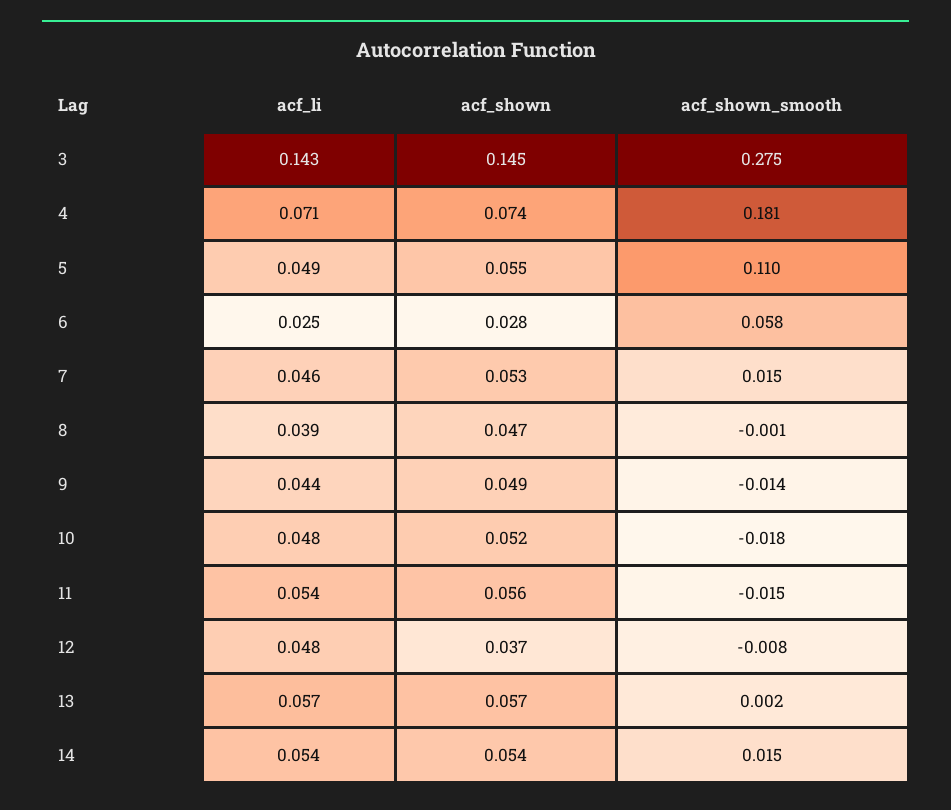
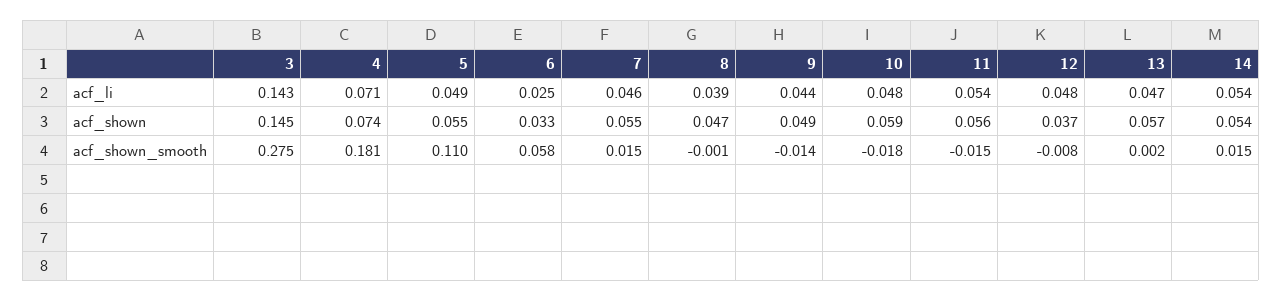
acf_shown, 6: 0.028 -> 0.033
acf_shown, 7: 0.053 -> 0.055
acf_shown, 10: 0.052 -> 0.059
acf_li, 13: 0.057 -> 0.047

